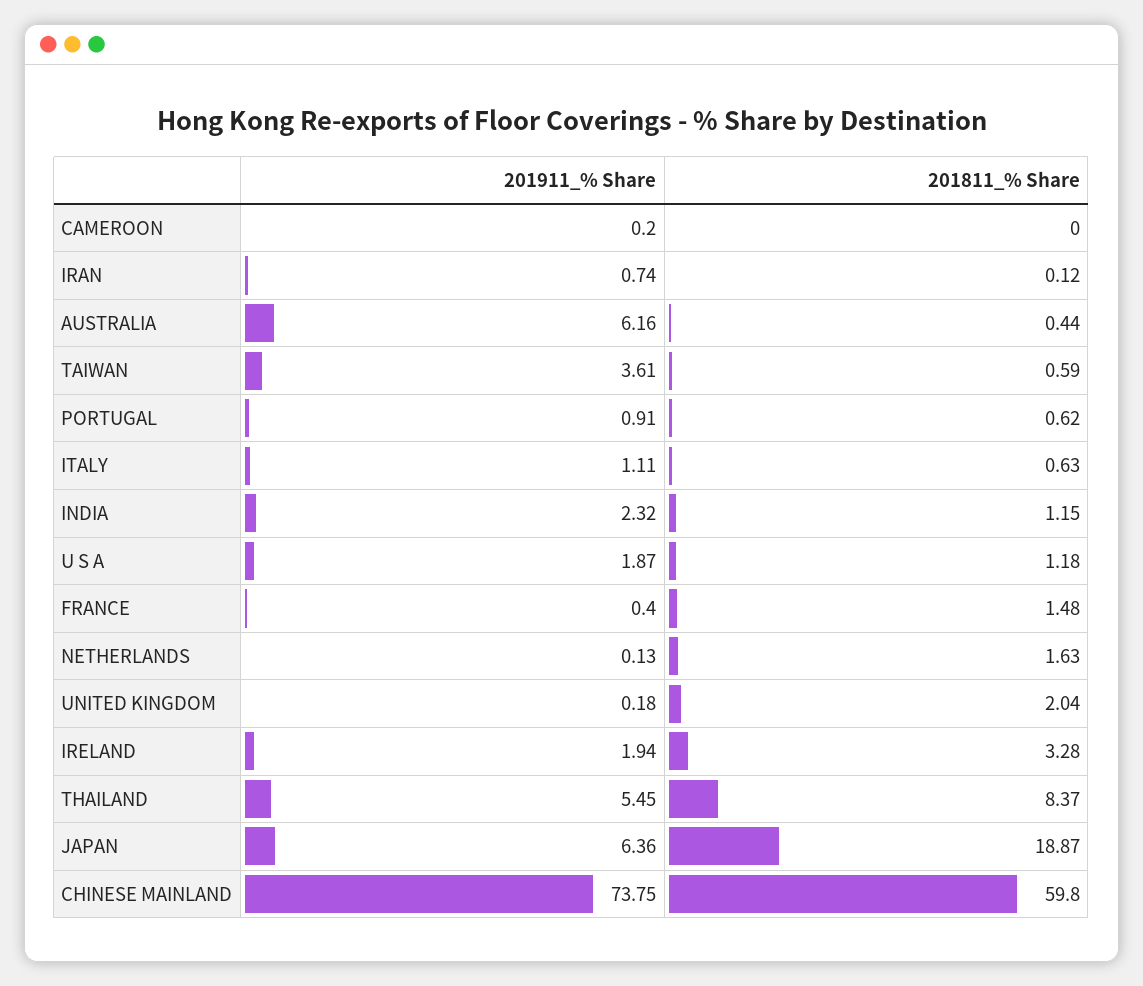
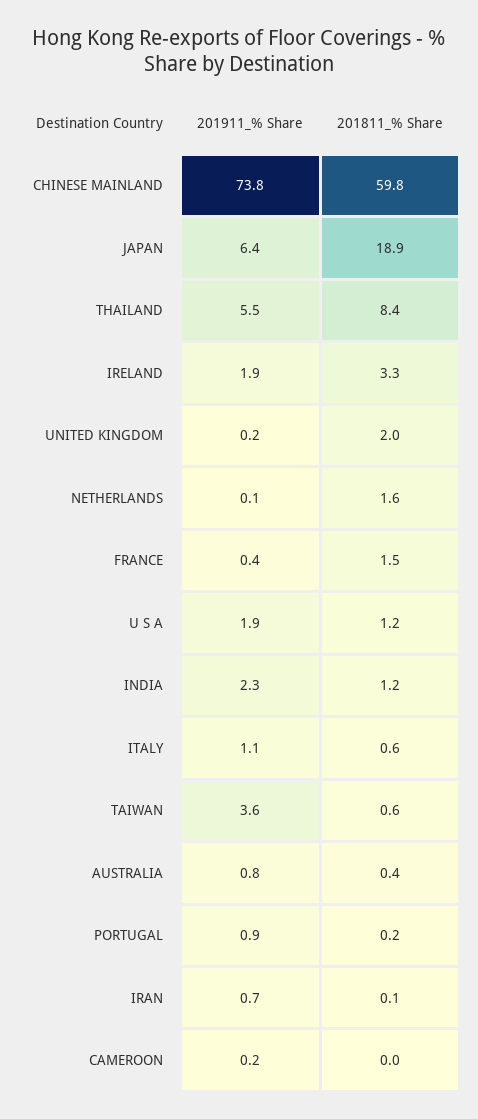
201911_% Share, AUSTRALIA: 6.16 -> 0.8
201811_% Share, PORTUGAL: 0.62 -> 0.2

